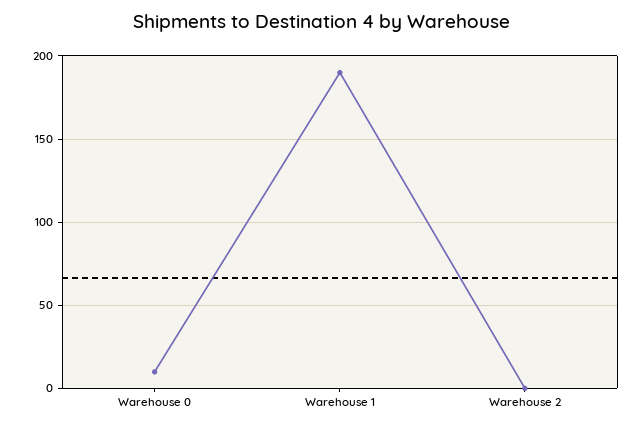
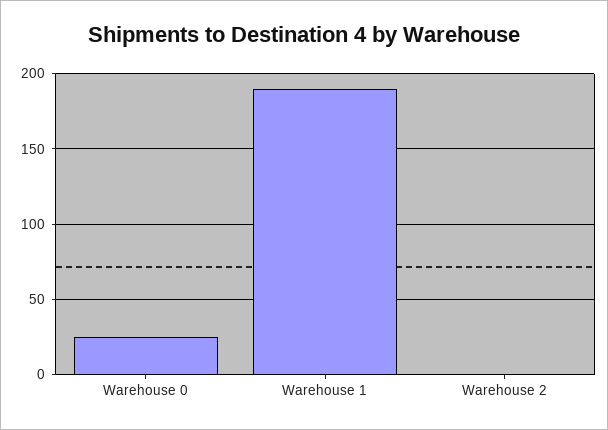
Warehouse 0: 10 -> 25

